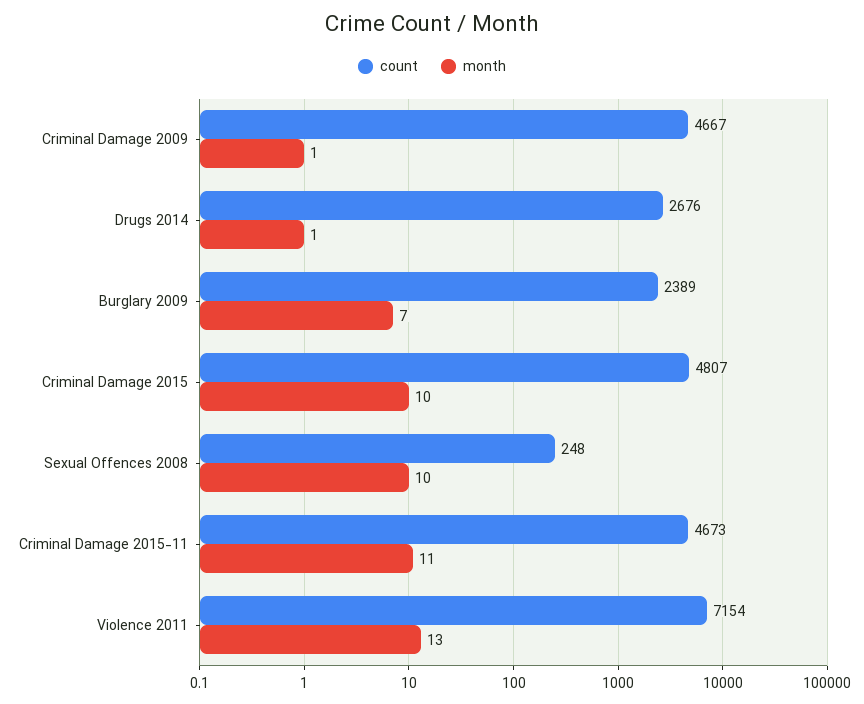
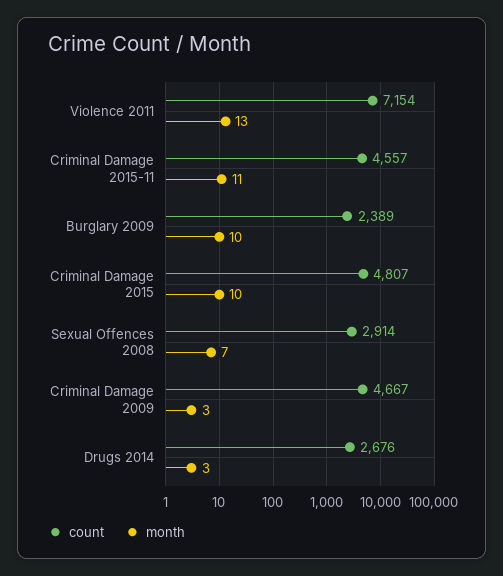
month, Criminal Damage 2009: 1 -> 3
month, Drugs 2014: 1 -> 3
month, Burglary 2009: 7 -> 10
count, Sexual Offences 2008: 248 -> 2914
month, Sexual Offences 2008: 10 -> 7
count, Criminal Damage 2015-11: 4673 -> 4557

